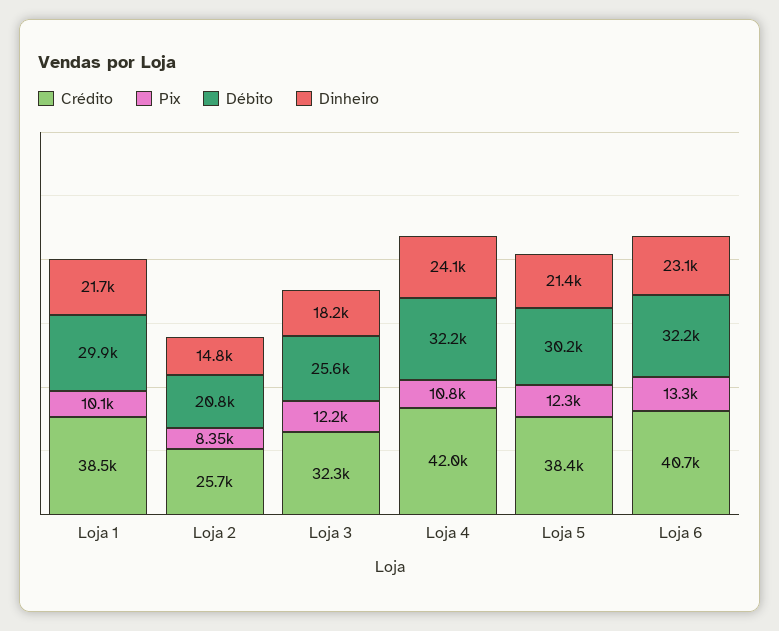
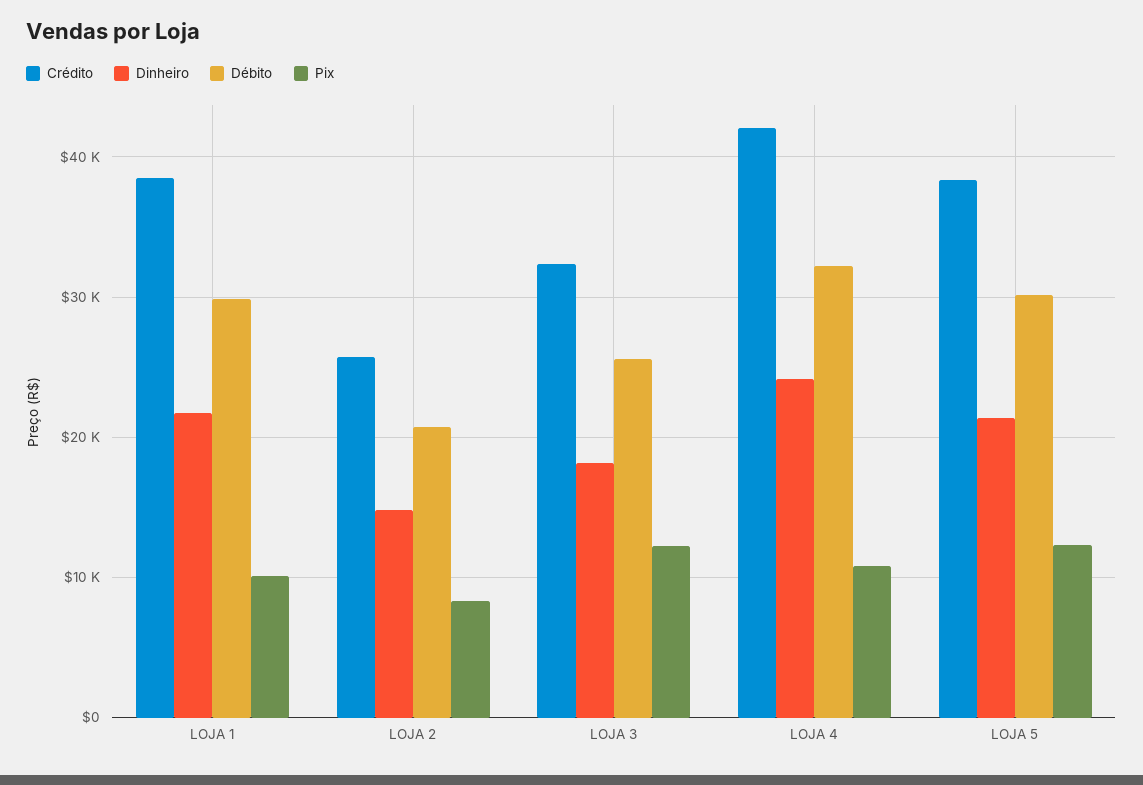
Crédito, Loja 6: 40700 -> none
Pix, Loja 6: 13300 -> none
Débito, Loja 6: 32200 -> none
Dinheiro, Loja 6: 23100 -> none

